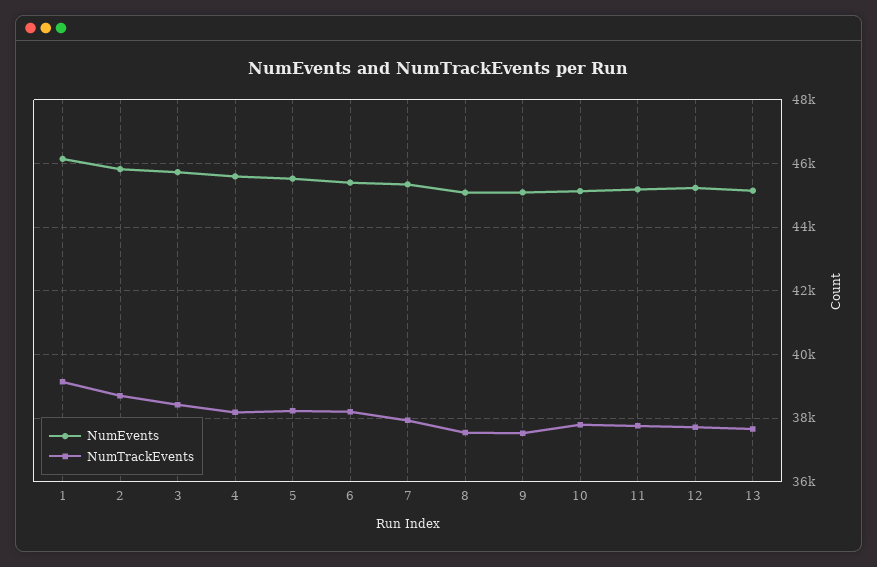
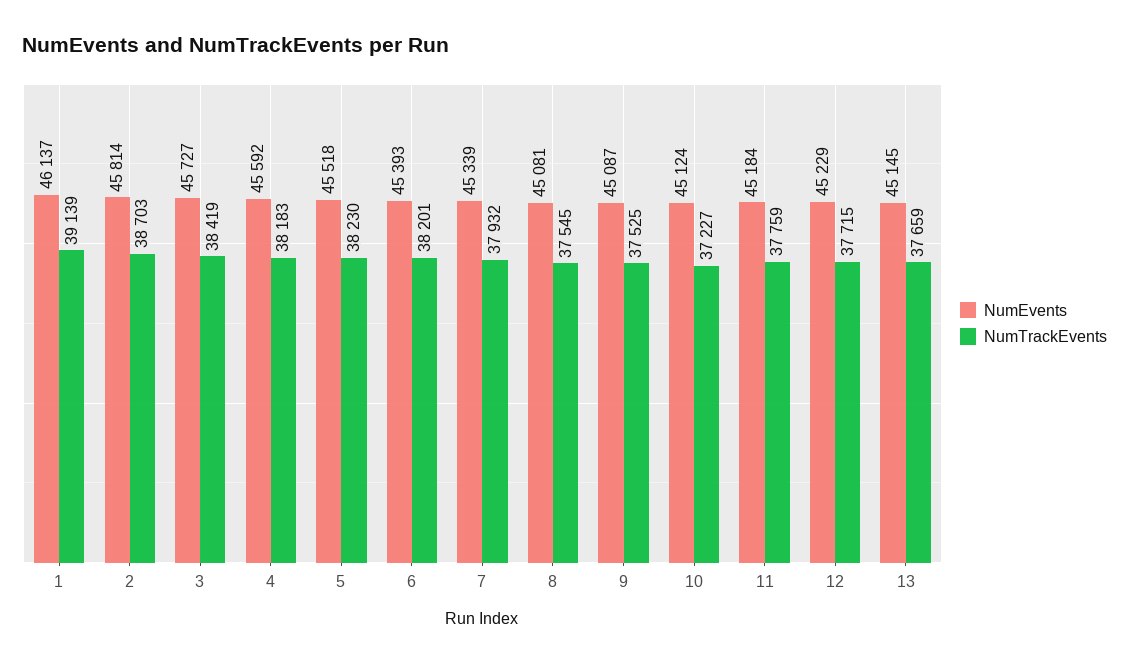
NumTrackEvents, 10: 37800 -> 37227

